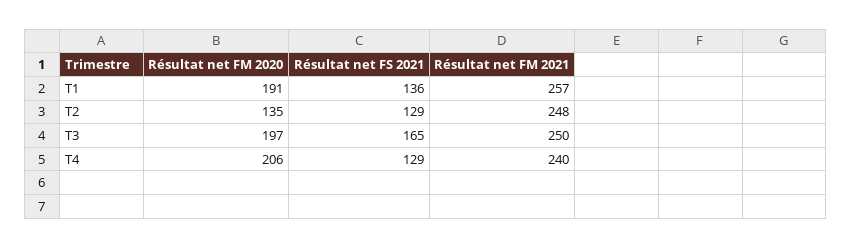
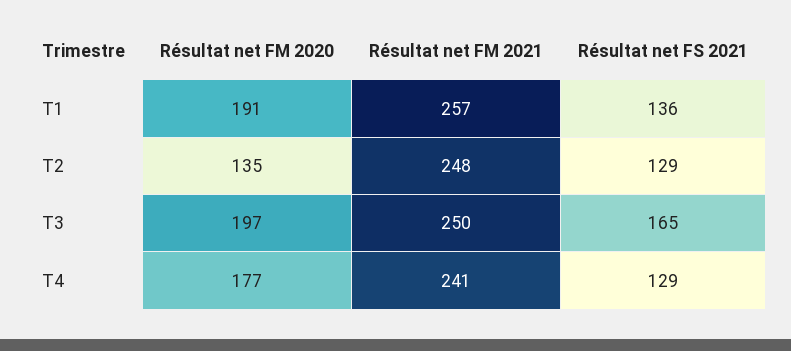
Résultat net FM 2020, T4: 206 -> 177
Résultat net FM 2021, T4: 240 -> 241

